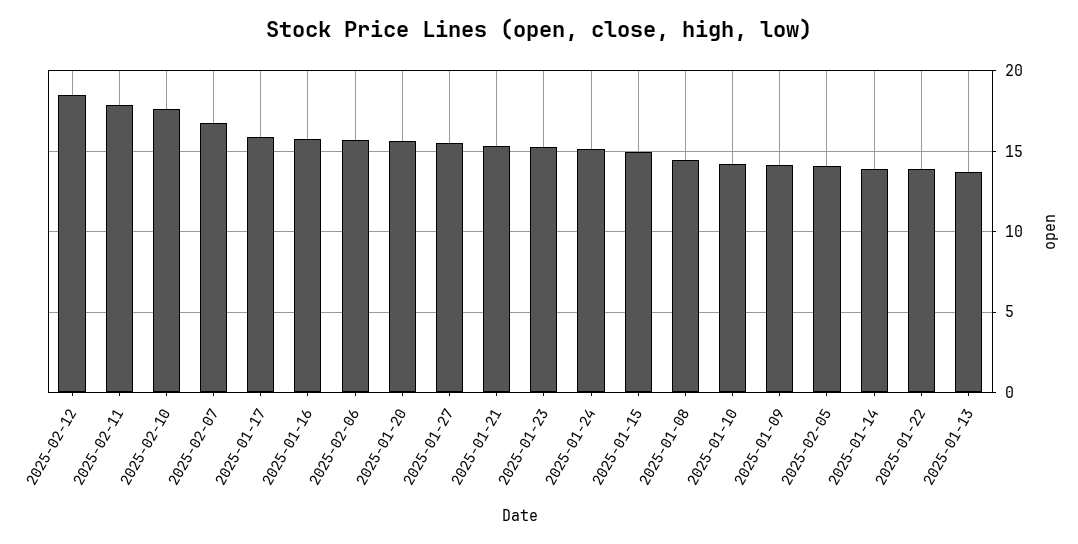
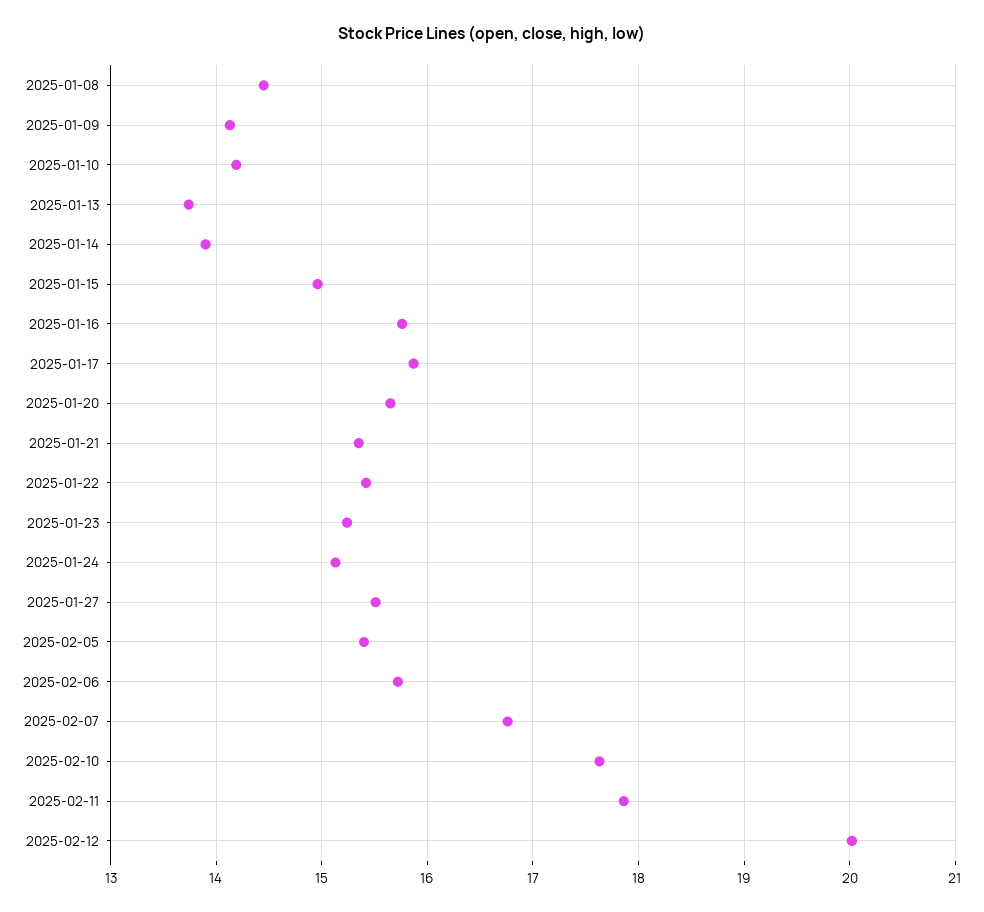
2025-02-12: 18.5 -> 20
2025-02-05: 14 -> 15.4
2025-01-22: 14 -> 15.4

